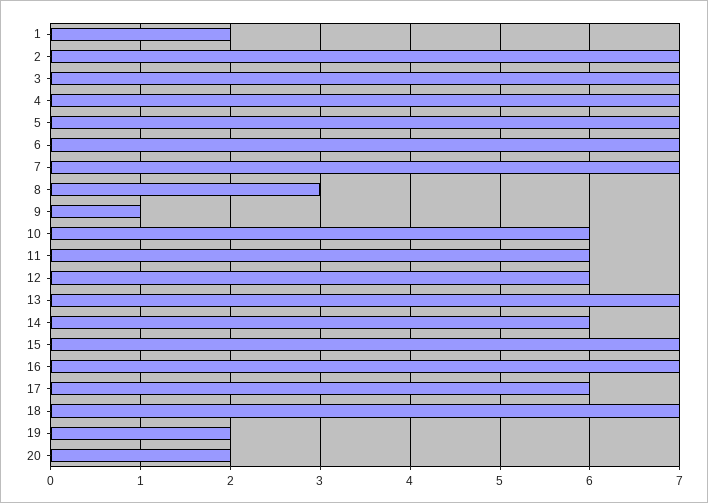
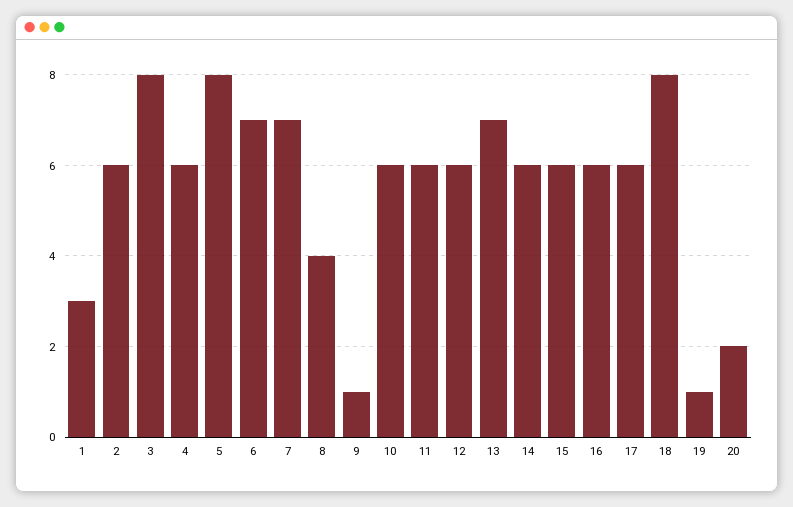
1: 2 -> 3
2: 7 -> 6
3: 7 -> 8
4: 7 -> 6
5: 7 -> 8
8: 3 -> 4
15: 7 -> 6
16: 7 -> 6
18: 7 -> 8
19: 2 -> 1

